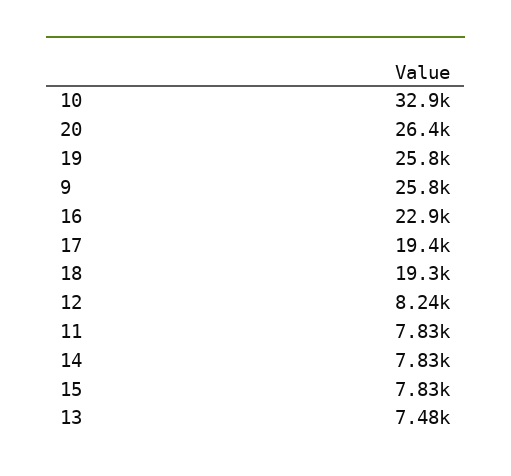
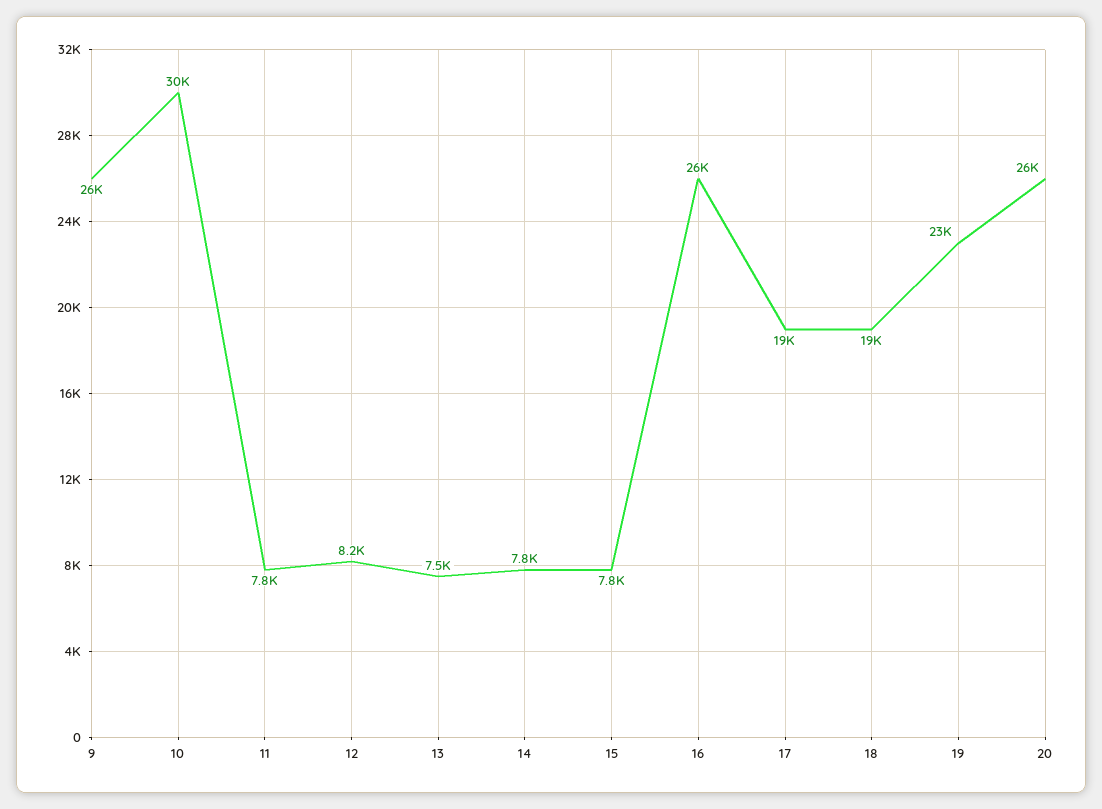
10: 32900 -> 30000
19: 25800 -> 23000
16: 22900 -> 26000

